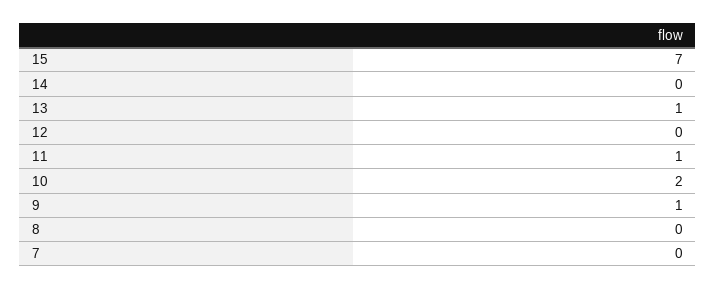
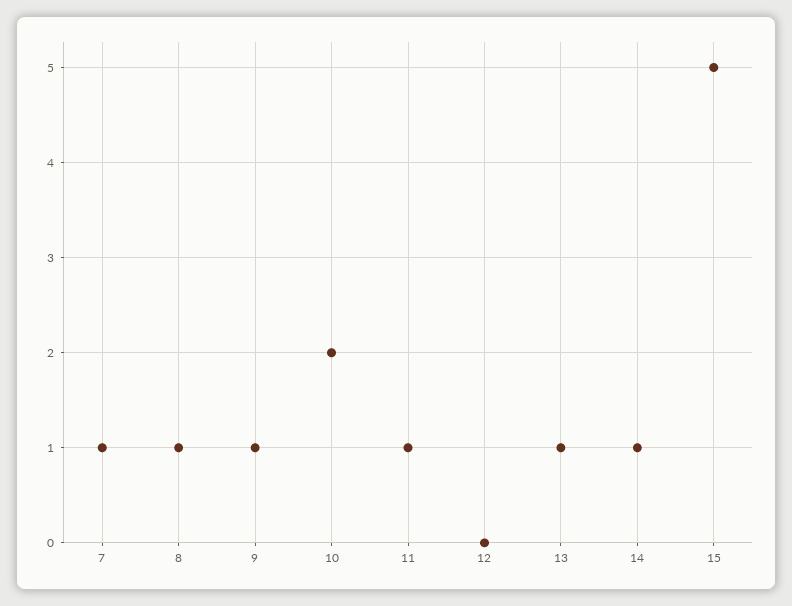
15: 7 -> 5
14: 0 -> 1
8: 0 -> 1
7: 0 -> 1

